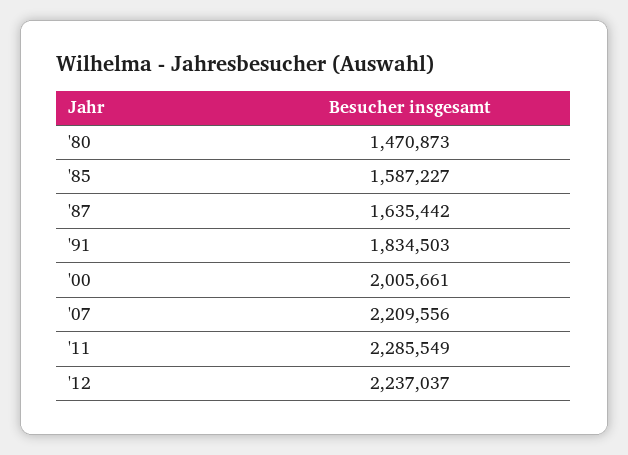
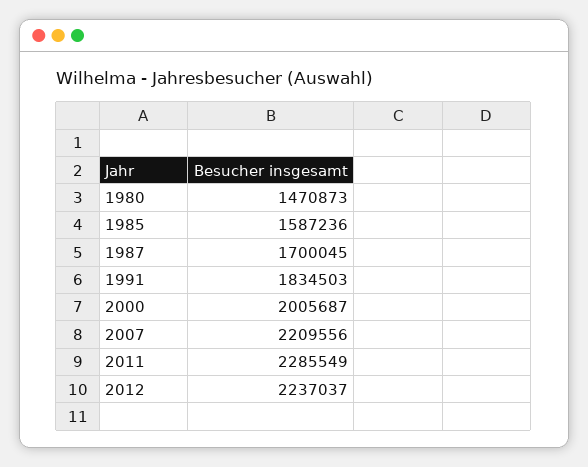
'85: 1587227 -> 1587236
'87: 1635442 -> 1700045
'00: 2005661 -> 2005687

